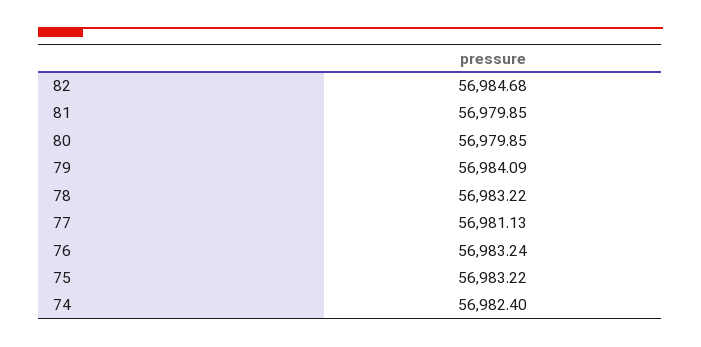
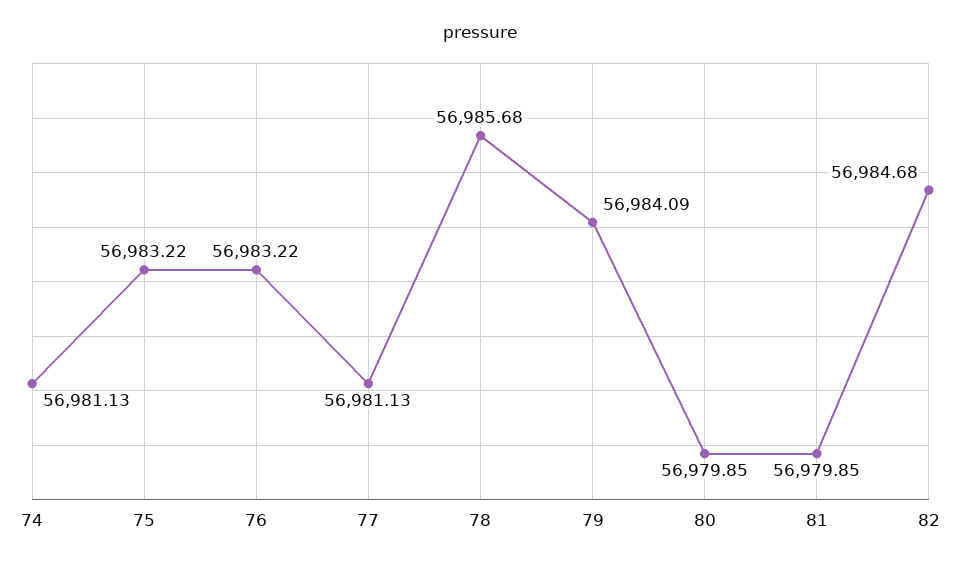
78: 56983.22 -> 56985.68
76: 56983.24 -> 56983.22
74: 56982.4 -> 56981.13

